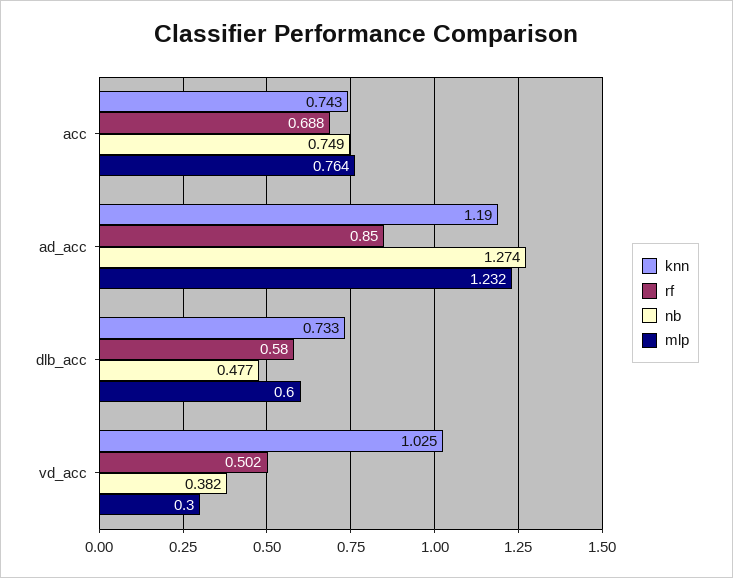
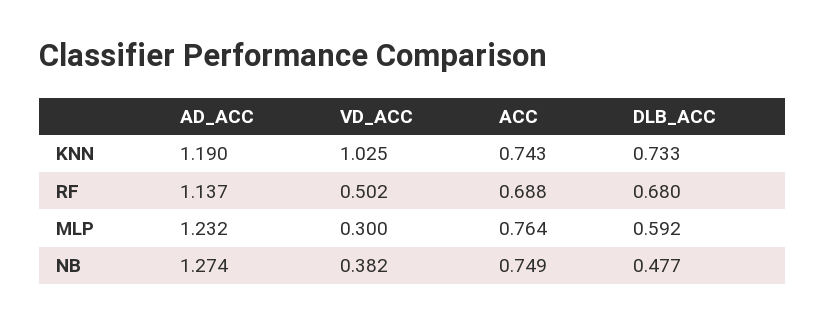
rf, ad_acc: 0.85 -> 1.137
rf, dlb_acc: 0.58 -> 0.68
mlp, dlb_acc: 0.6 -> 0.592

